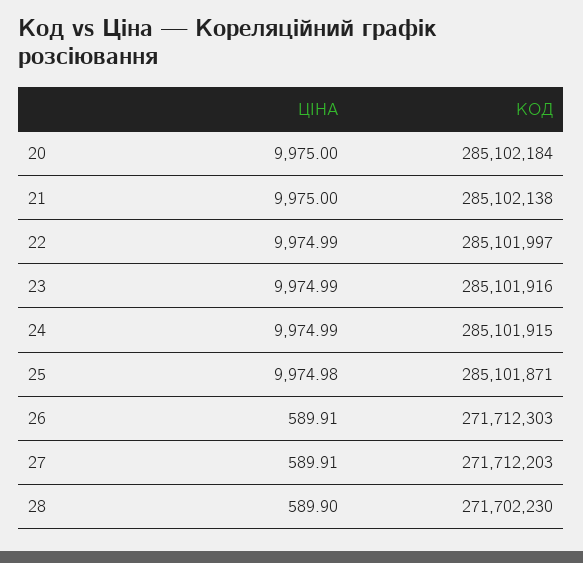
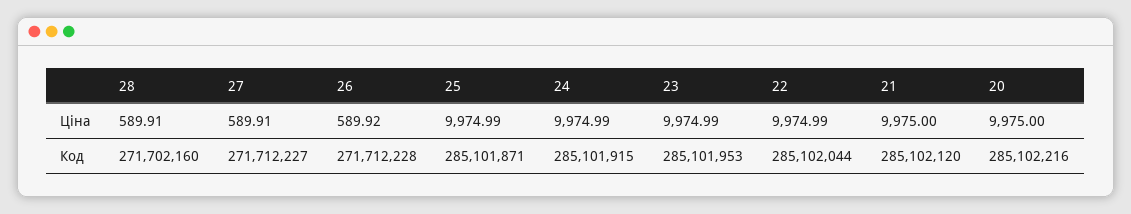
КОД, 20: 285102184 -> 285102216
КОД, 21: 285102138 -> 285102120
КОД, 22: 285101997 -> 285102044
КОД, 23: 285101916 -> 285101953
ЦІНА, 25: 9974.98 -> 9974.99
ЦІНА, 26: 589.91 -> 589.92
КОД, 26: 271712303 -> 271712228
КОД, 27: 271712203 -> 271712227
ЦІНА, 28: 589.9 -> 589.91
КОД, 28: 271702230 -> 271702160

